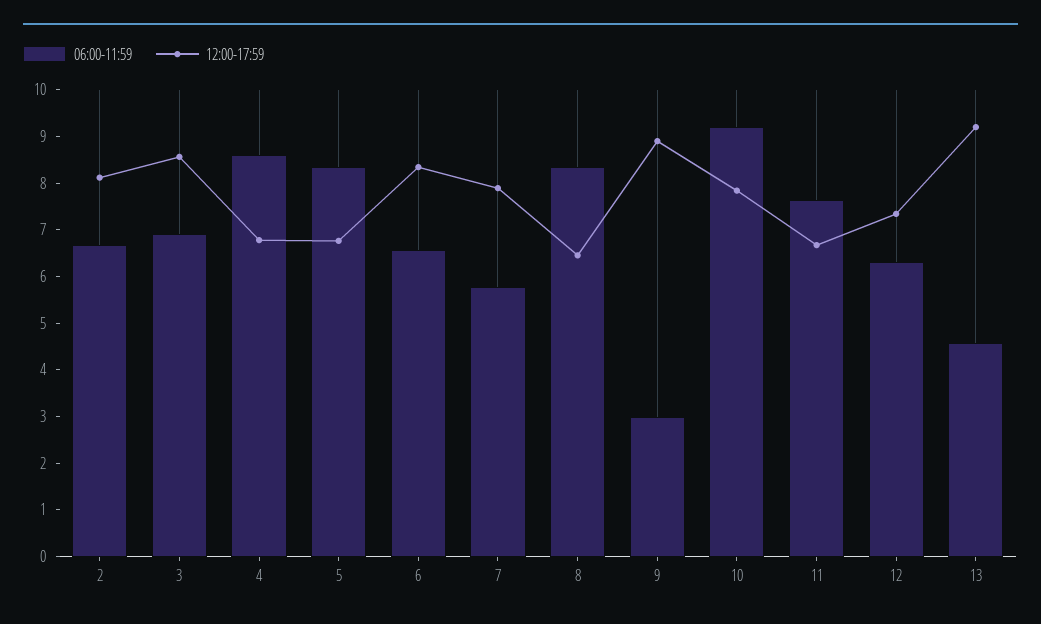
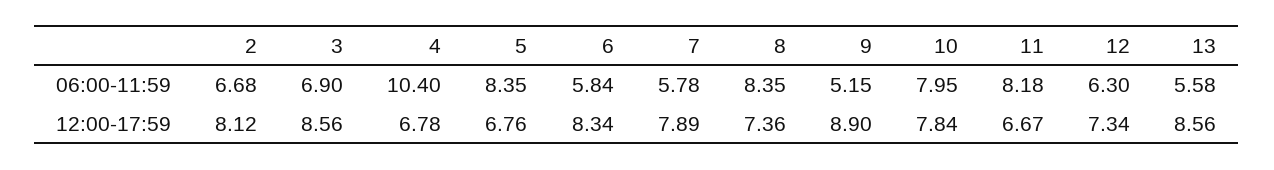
06:00-11:59, 4: 8.6 -> 10.4
06:00-11:59, 6: 6.6 -> 5.84
12:00-17:59, 8: 6.4 -> 7.36
06:00-11:59, 9: 3 -> 5.15
06:00-11:59, 10: 9.2 -> 7.95
06:00-11:59, 11: 7.6 -> 8.18
06:00-11:59, 13: 4.6 -> 5.58
12:00-17:59, 13: 9.2 -> 8.56

